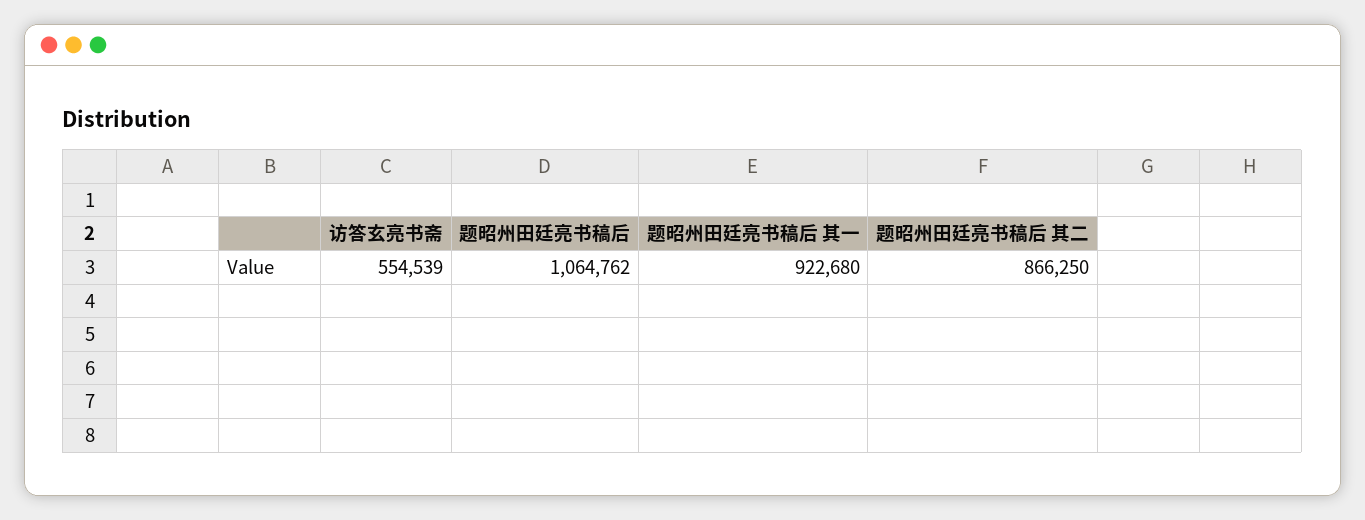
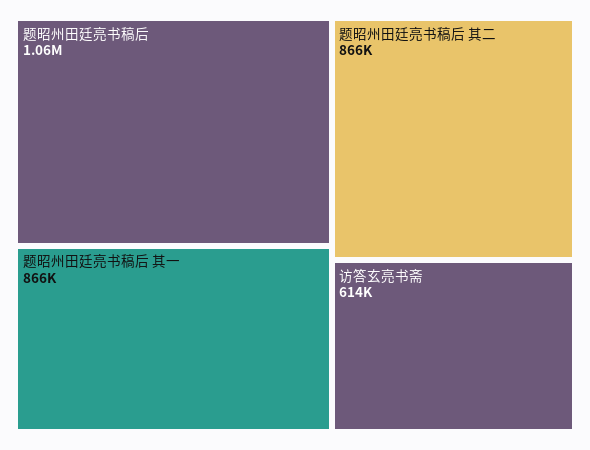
访答玄亮书斋: 554539 -> 614000
题昭州田廷亮书稿后 其一: 922680 -> 866000

